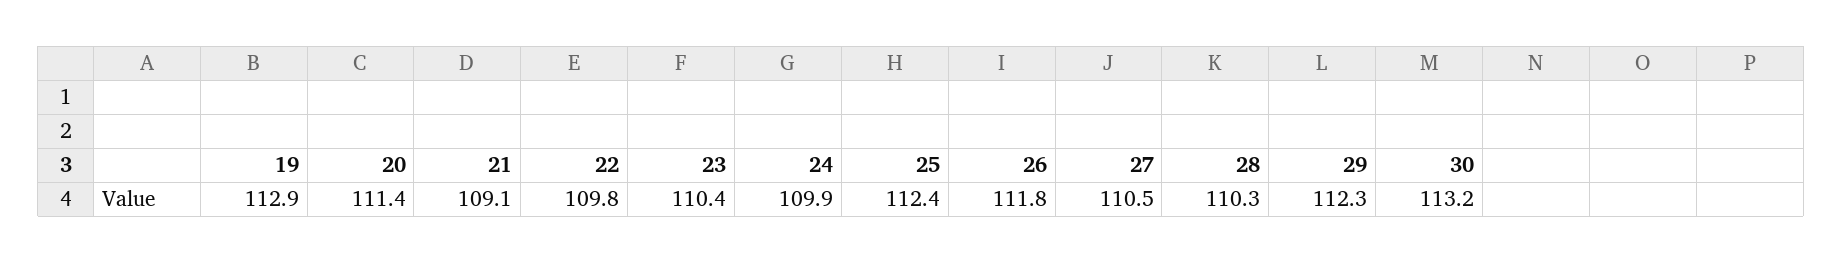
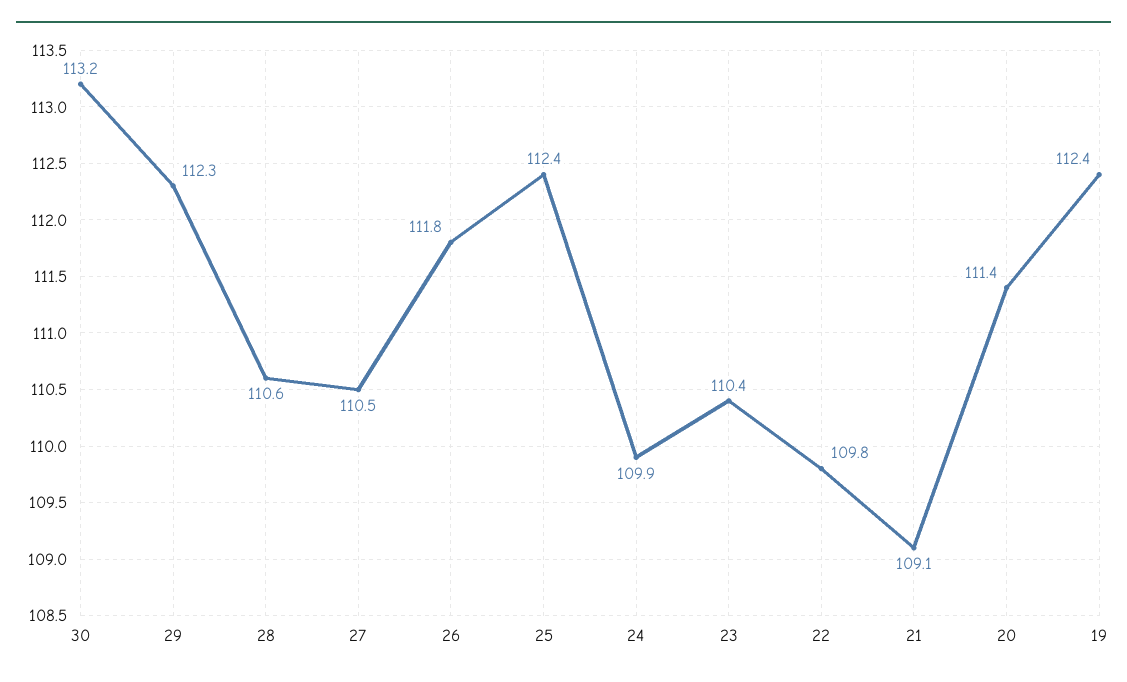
19: 112.9 -> 112.4
28: 110.3 -> 110.6

